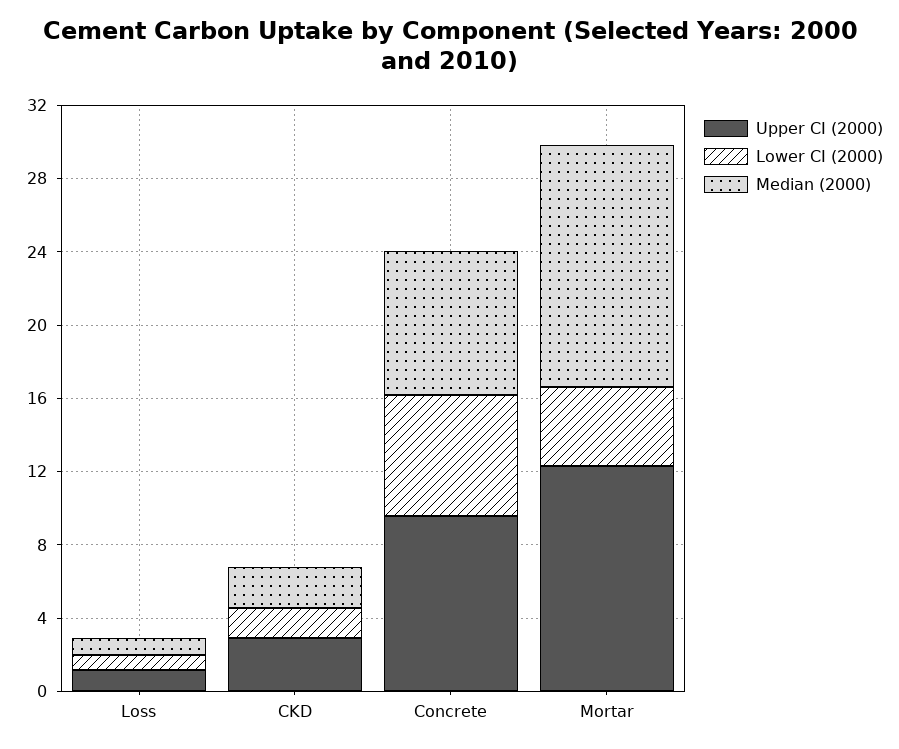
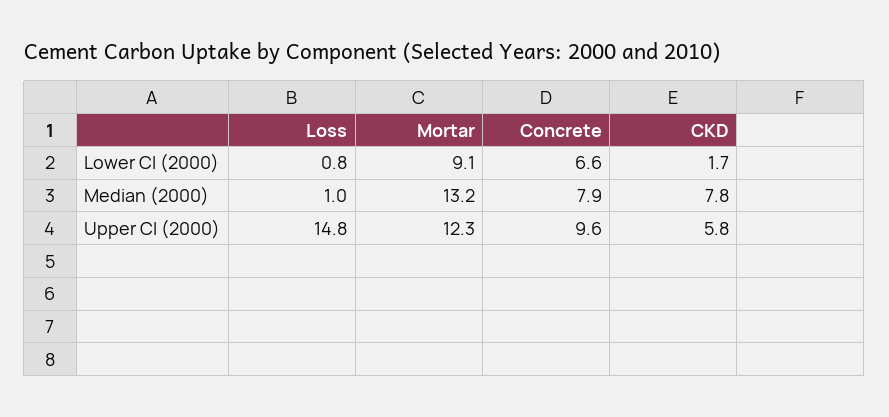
Upper CI (2000), Loss: 1 -> 14.8
Upper CI (2000), CKD: 3 -> 5.8
Median (2000), CKD: 2 -> 7.8
Lower CI (2000), Mortar: 4 -> 9.1

